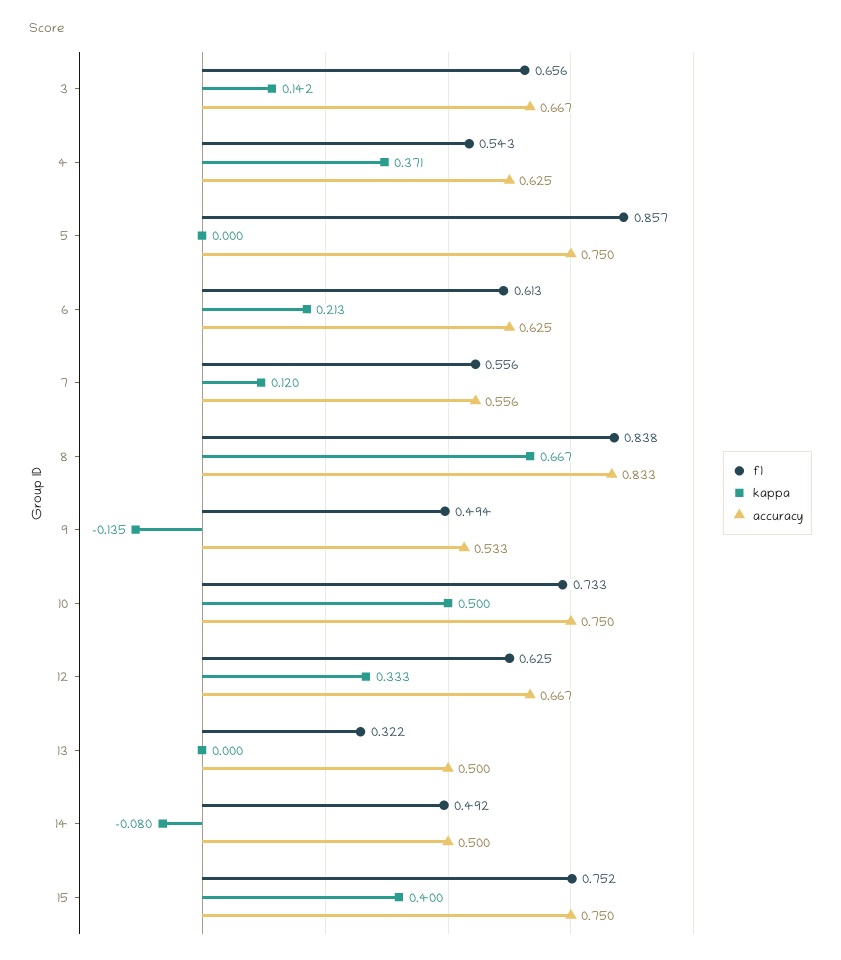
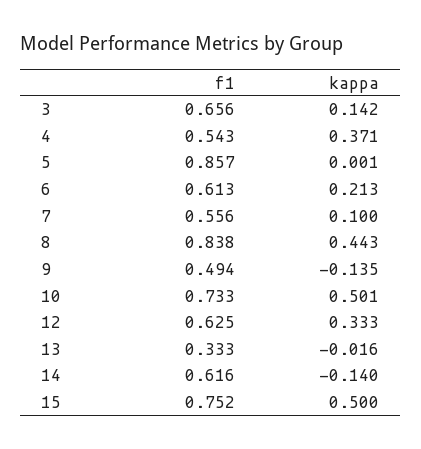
accuracy, 3: 0.667 -> none
accuracy, 4: 0.625 -> none
kappa, 5: 0 -> 0.001
accuracy, 5: 0.75 -> none
accuracy, 6: 0.625 -> none
kappa, 7: 0.12 -> 0.1
accuracy, 7: 0.556 -> none
kappa, 8: 0.667 -> 0.443
accuracy, 8: 0.833 -> none
accuracy, 9: 0.533 -> none
kappa, 10: 0.5 -> 0.501
accuracy, 10: 0.75 -> none
accuracy, 12: 0.667 -> none
f1, 13: 0.322 -> 0.333
kappa, 13: 0 -> -0.016
accuracy, 13: 0.5 -> none
f1, 14: 0.492 -> 0.616
kappa, 14: -0.08 -> -0.14
accuracy, 14: 0.5 -> none
kappa, 15: 0.4 -> 0.5
accuracy, 15: 0.75 -> none

